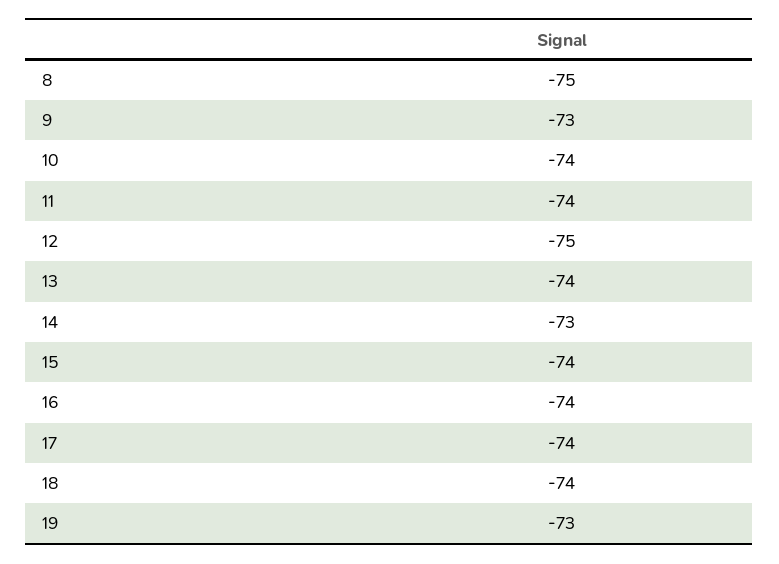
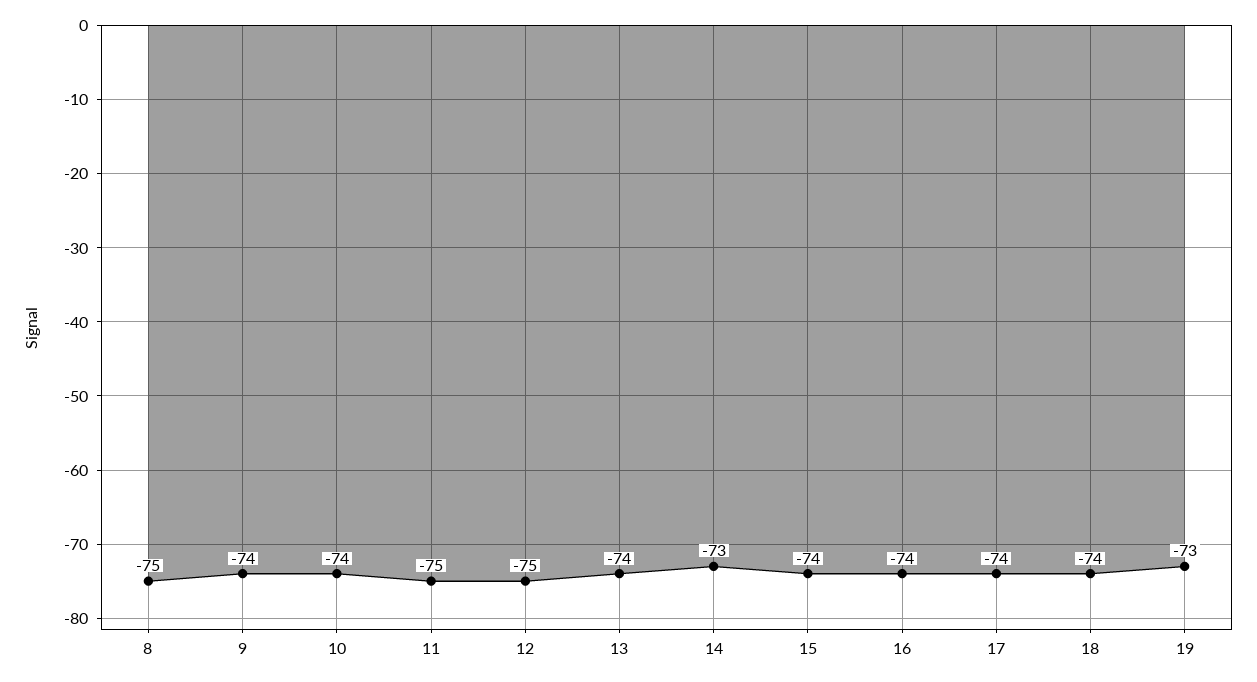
9: -73 -> -74
11: -74 -> -75

